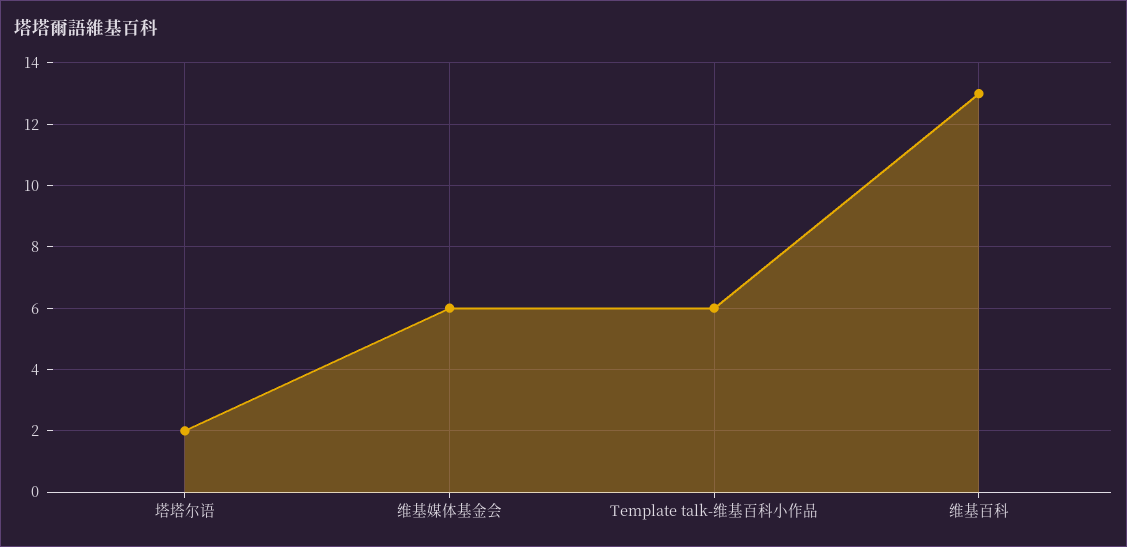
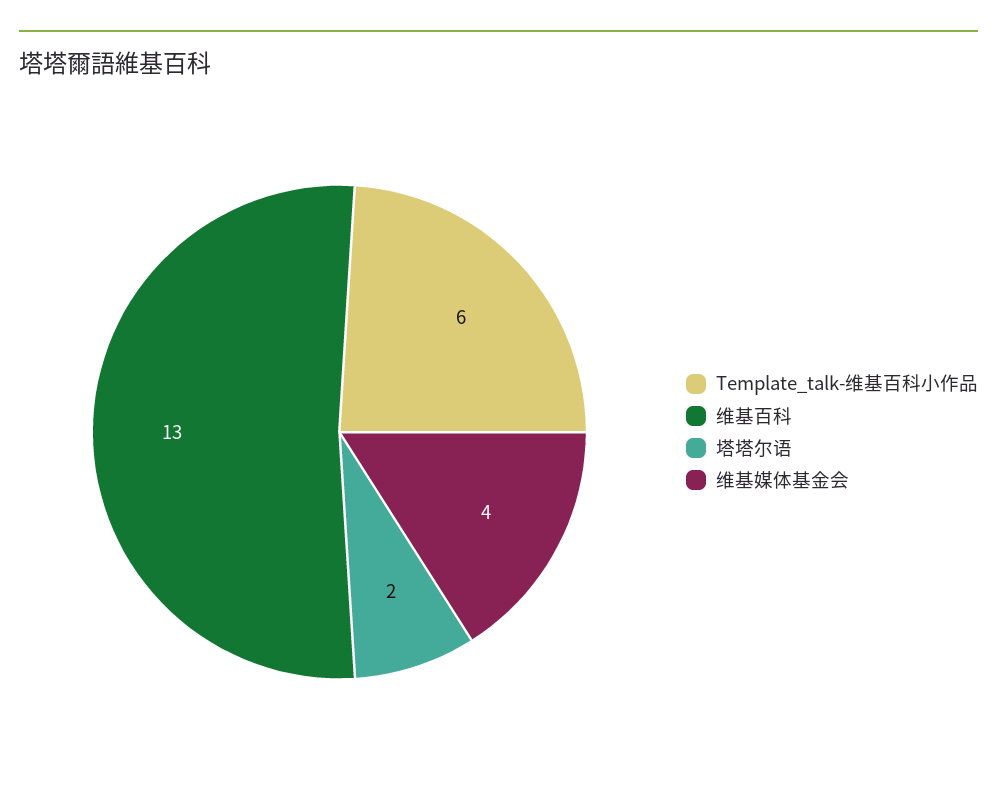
维基媒体基金会: 6 -> 4

